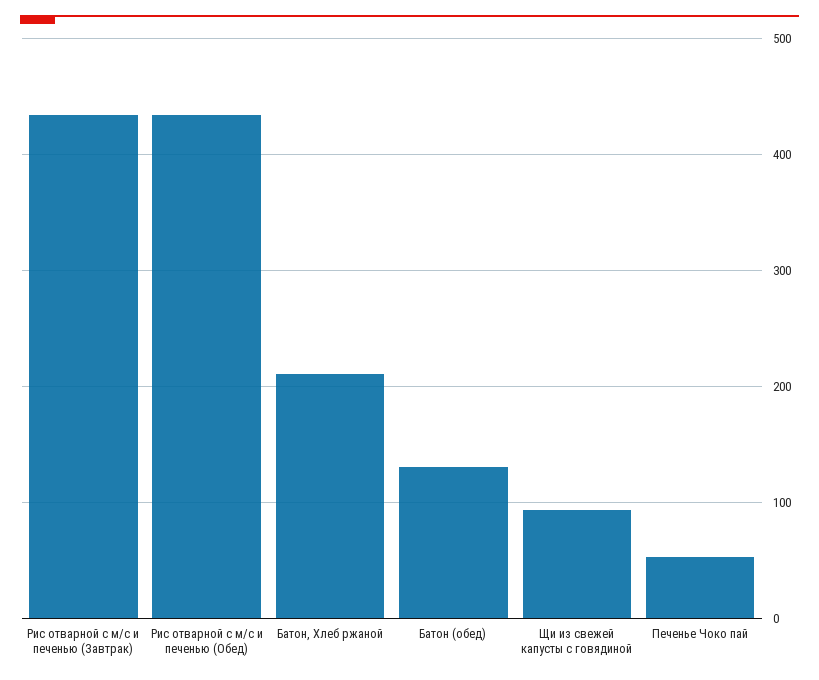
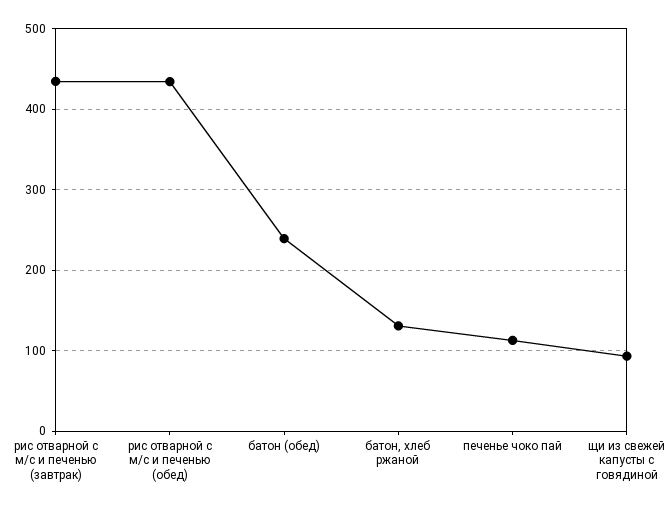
Батон, Хлеб ржаной: 210 -> 130
Батон (обед): 130 -> 240
Печенье Чоко пай: 50 -> 110

